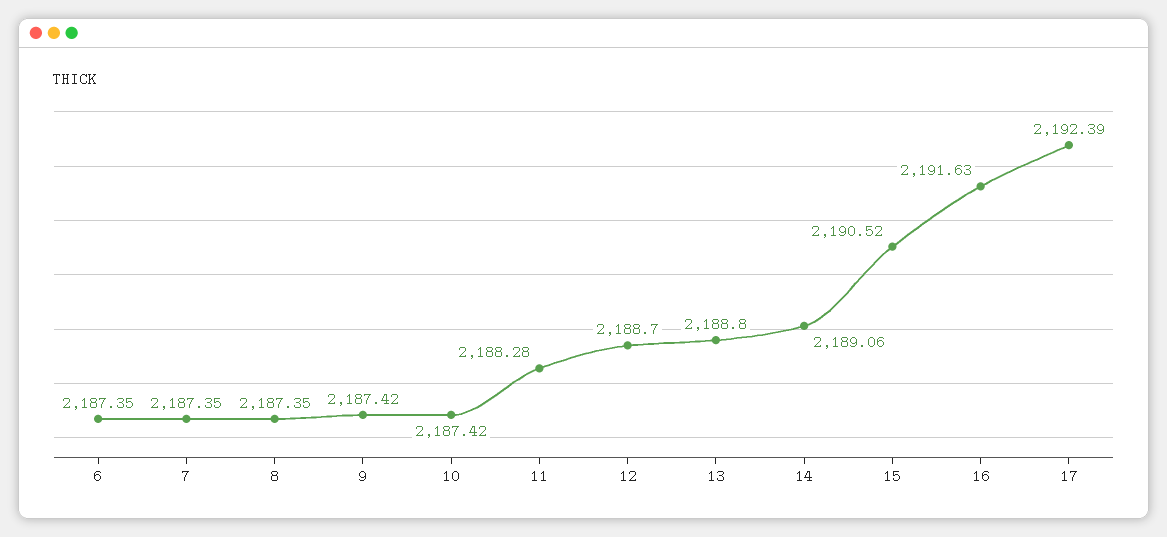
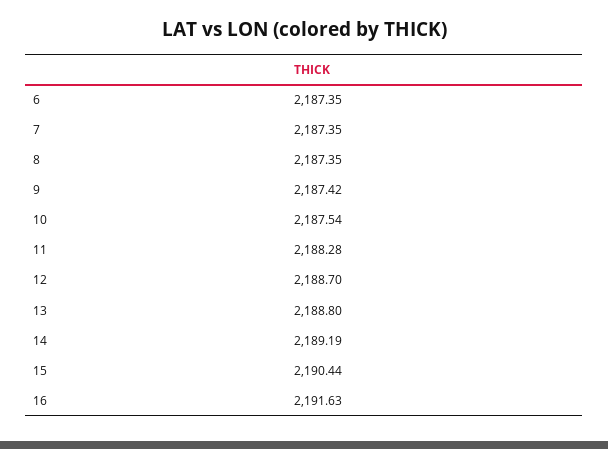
10: 2187.42 -> 2187.54
14: 2189.06 -> 2189.19
15: 2190.52 -> 2190.44
17: 2192.39 -> none

